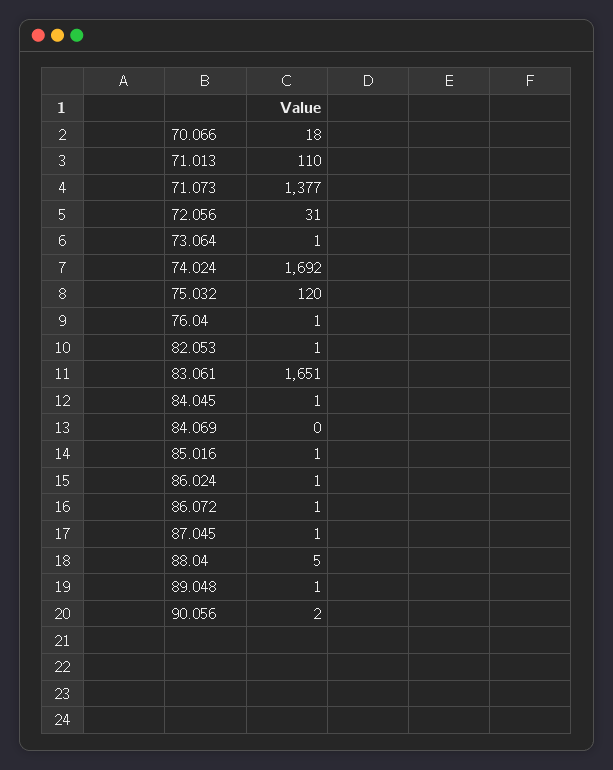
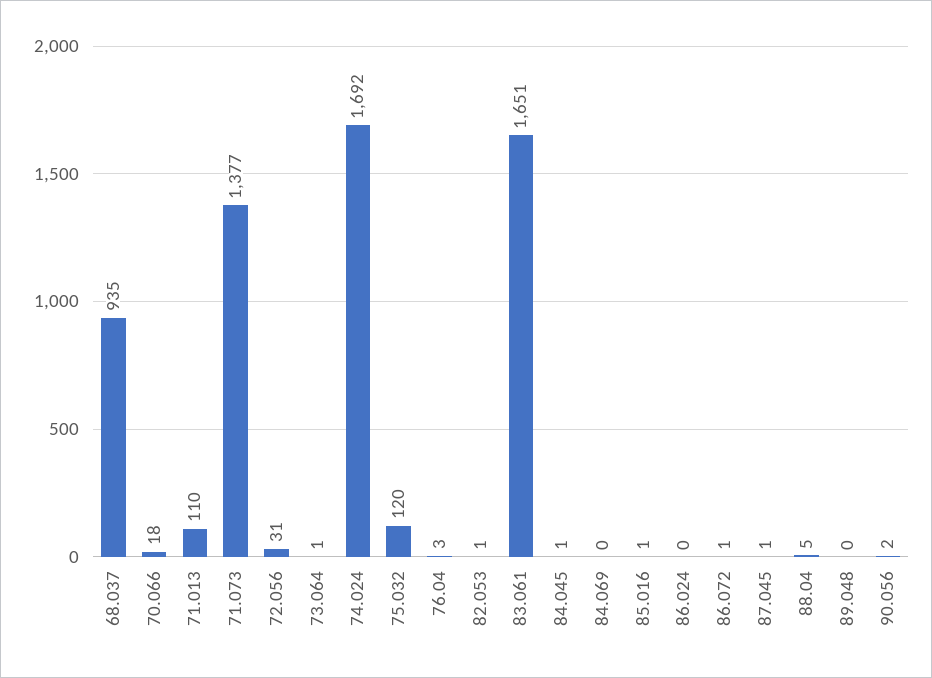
76.04: 1 -> 3
86.024: 1 -> 0
89.048: 1 -> 0
68.037: none -> 935

